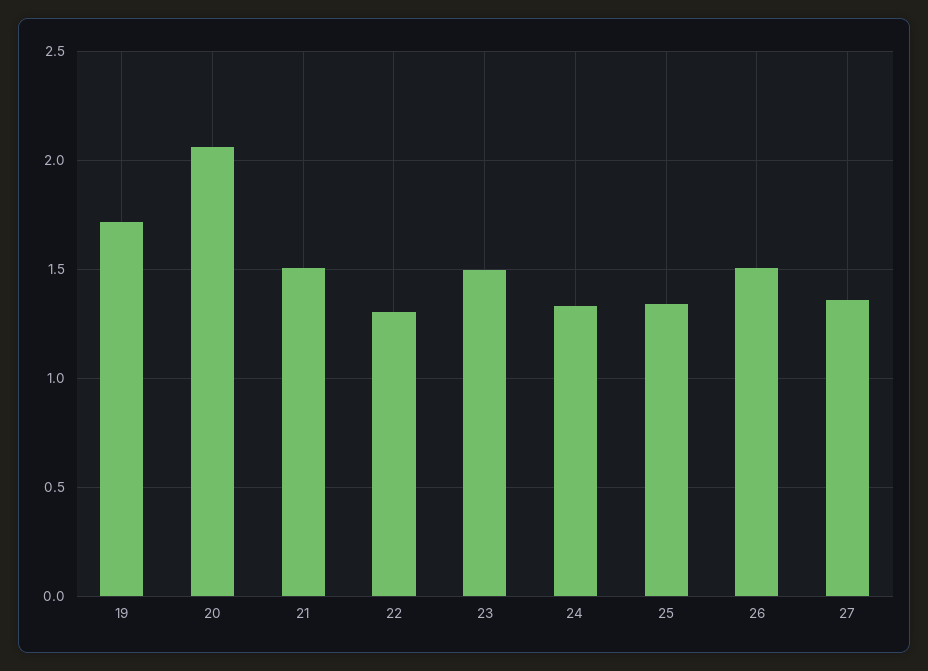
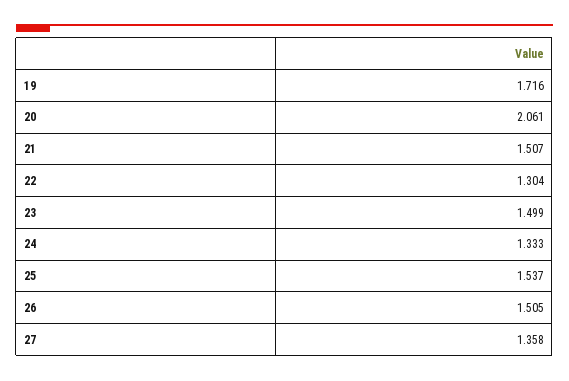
25: 1.35 -> 1.537

